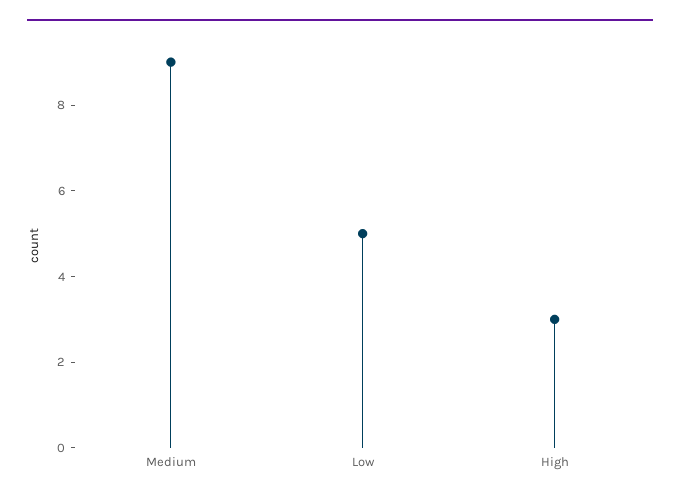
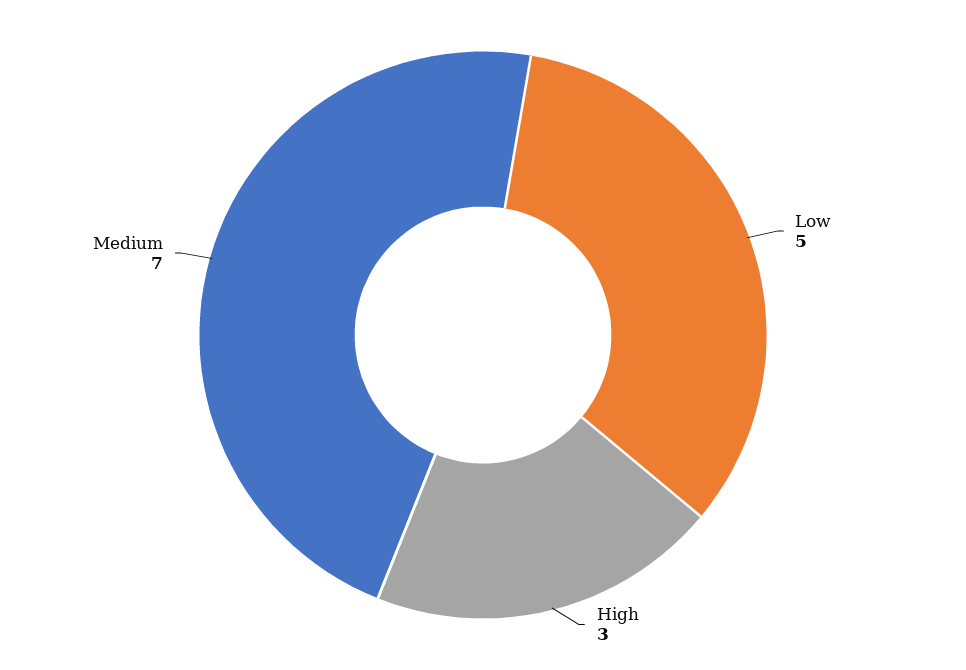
Medium: 9 -> 7

